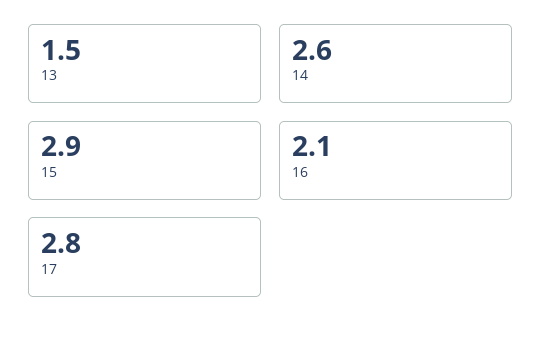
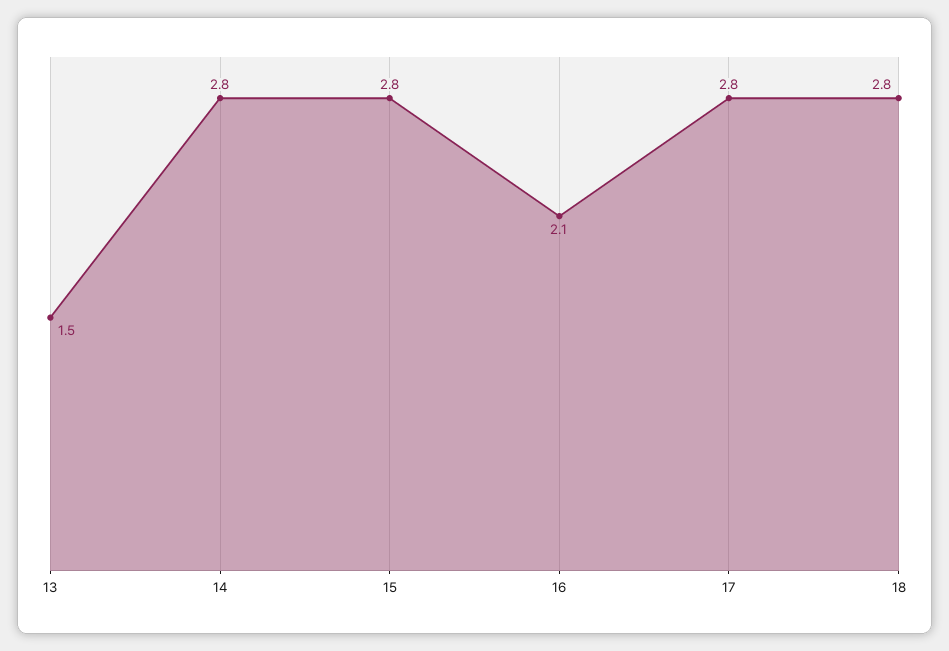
14: 2.6 -> 2.8
15: 2.9 -> 2.8
18: none -> 2.8

